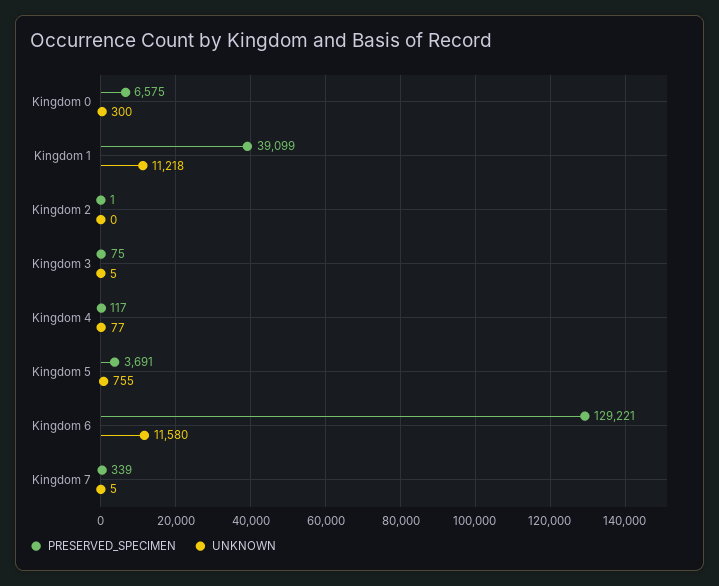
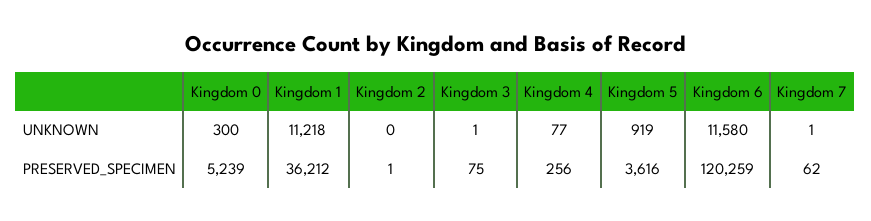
PRESERVED_SPECIMEN, Kingdom 0: 6575 -> 5239
PRESERVED_SPECIMEN, Kingdom 1: 39099 -> 36212
UNKNOWN, Kingdom 3: 5 -> 1
PRESERVED_SPECIMEN, Kingdom 4: 117 -> 256
PRESERVED_SPECIMEN, Kingdom 5: 3691 -> 3616
UNKNOWN, Kingdom 5: 755 -> 919
PRESERVED_SPECIMEN, Kingdom 6: 129221 -> 120259
PRESERVED_SPECIMEN, Kingdom 7: 339 -> 62
UNKNOWN, Kingdom 7: 5 -> 1

